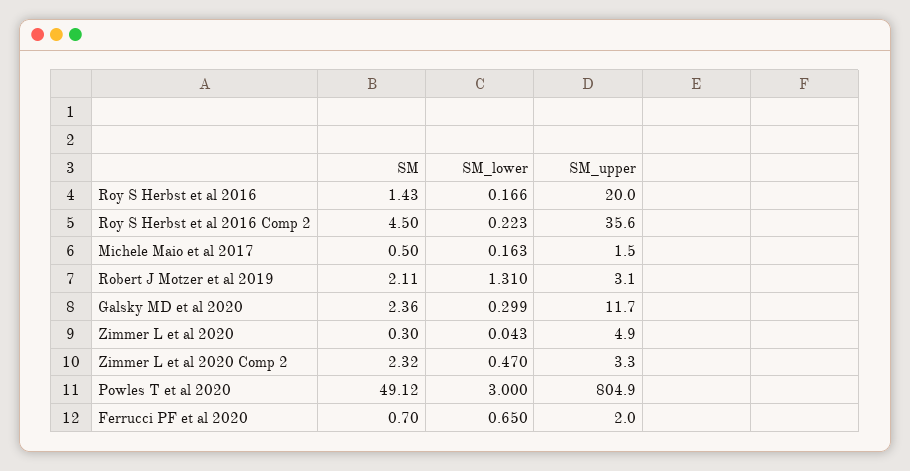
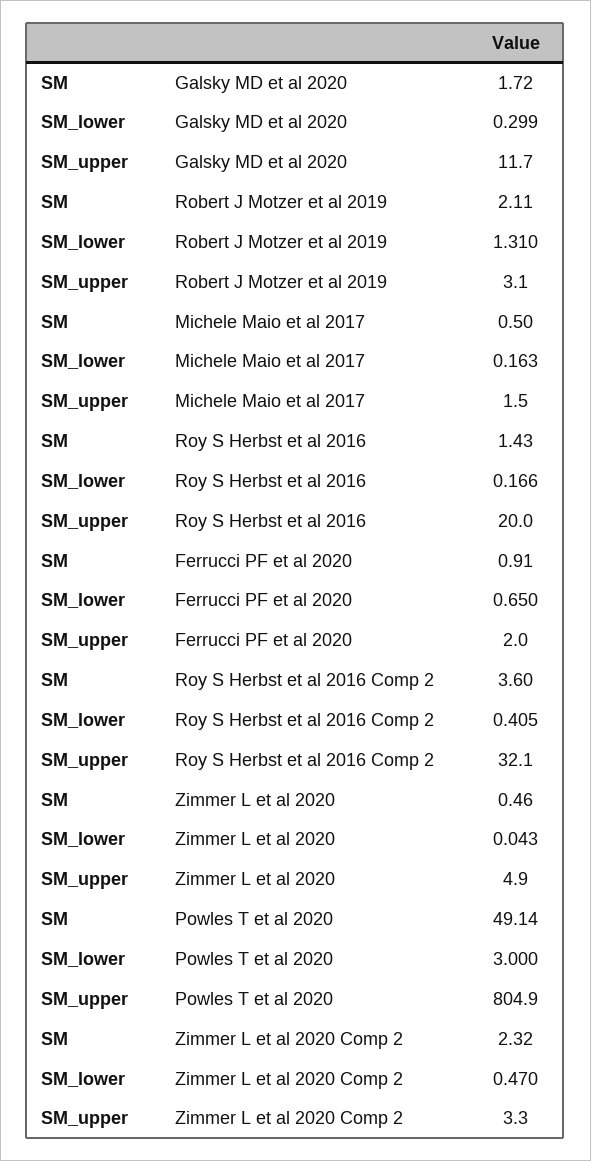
SM, Roy S Herbst et al 2016 Comp 2: 4.5 -> 3.6
SM_lower, Roy S Herbst et al 2016 Comp 2: 0.223 -> 0.405
SM_upper, Roy S Herbst et al 2016 Comp 2: 35.6 -> 32.1
SM, Galsky MD et al 2020: 2.36 -> 1.72
SM, Zimmer L et al 2020: 0.3 -> 0.46
SM, Powles T et al 2020: 49.12 -> 49.14
SM, Ferrucci PF et al 2020: 0.7 -> 0.91

